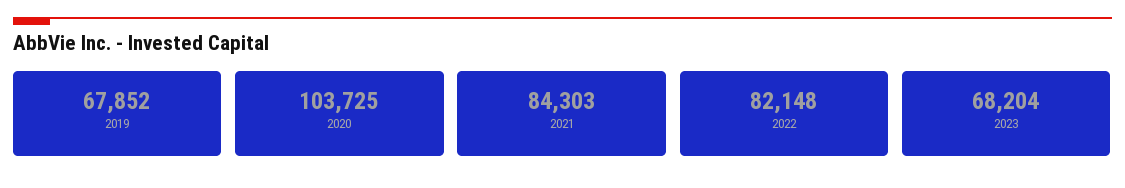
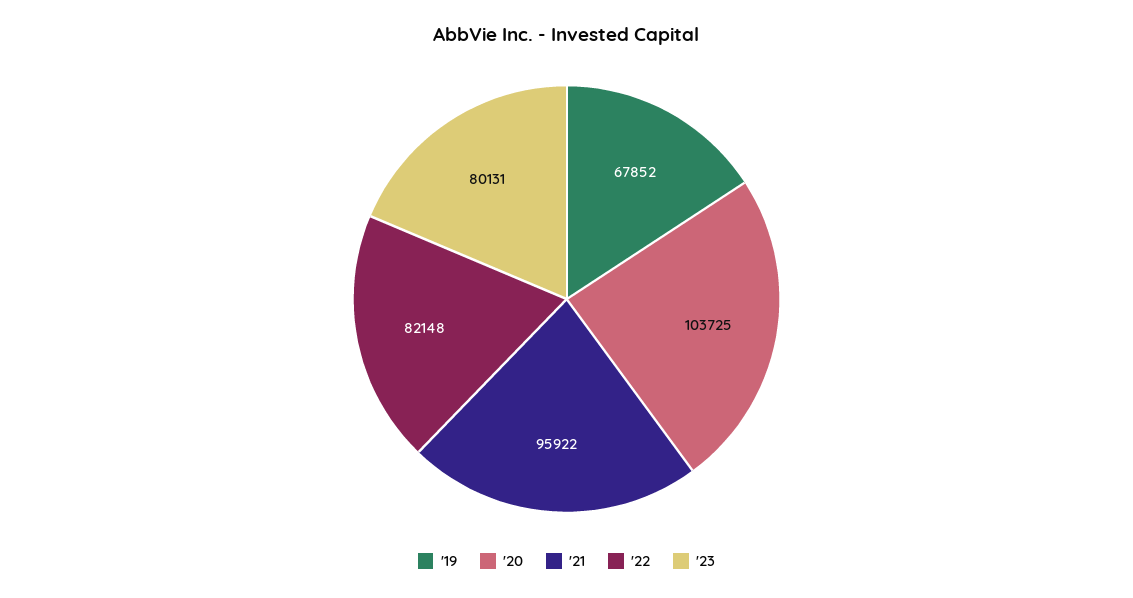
2021: 84303 -> 95922
2023: 68204 -> 80131

